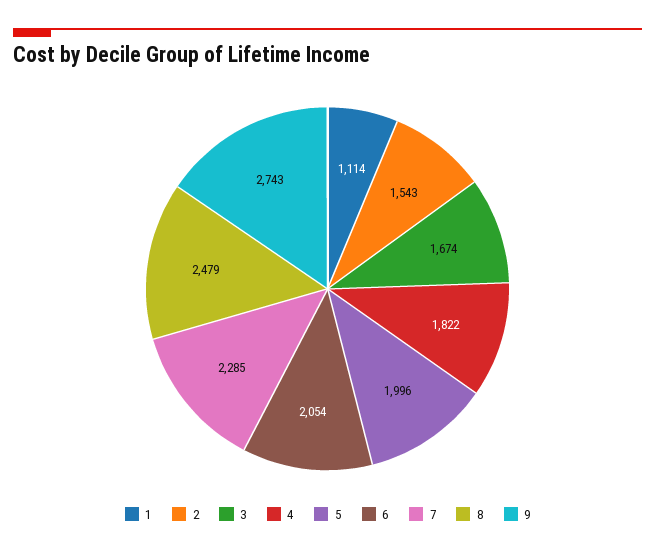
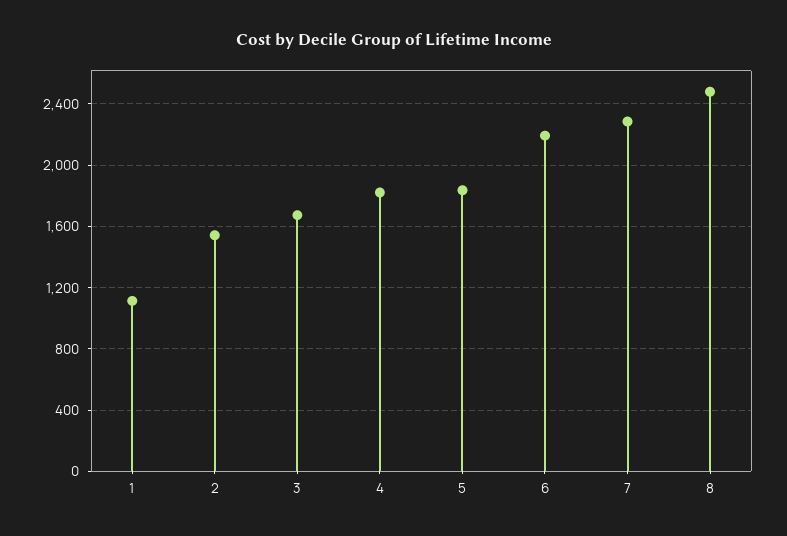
5: 1996 -> 1850
6: 2054 -> 2200
9: 2743 -> none

